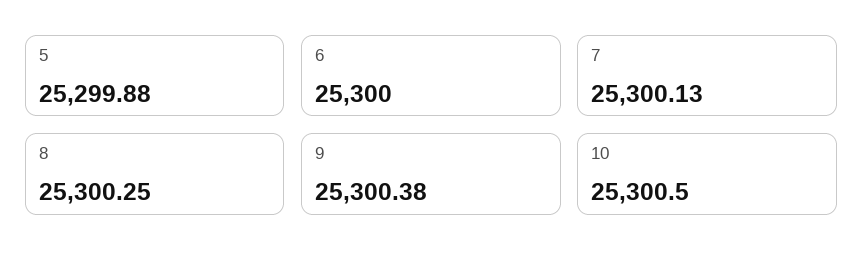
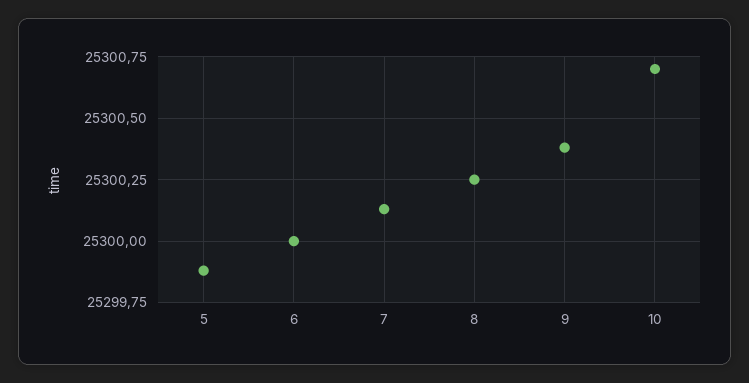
10: 25300.5 -> 25300.7

